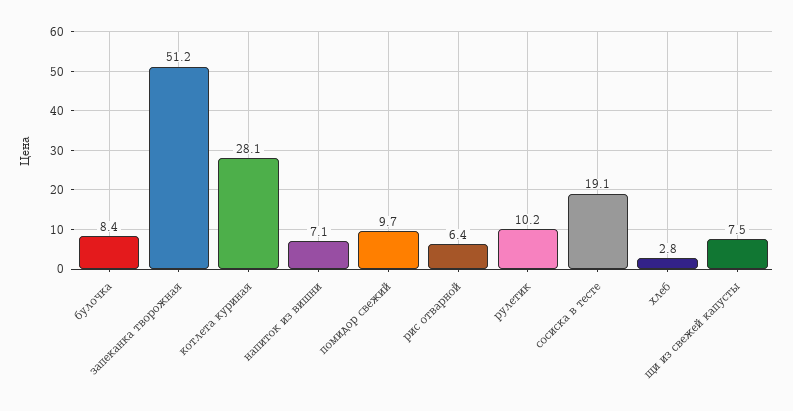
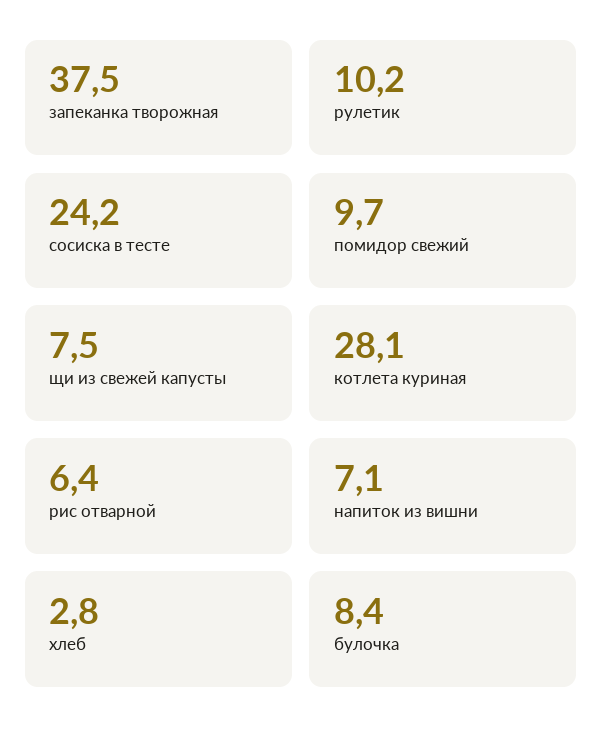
запеканка творожная: 51.2 -> 37.5
сосиска в тесте: 19.1 -> 24.2

